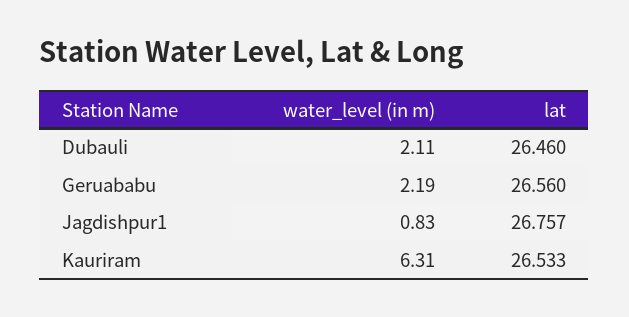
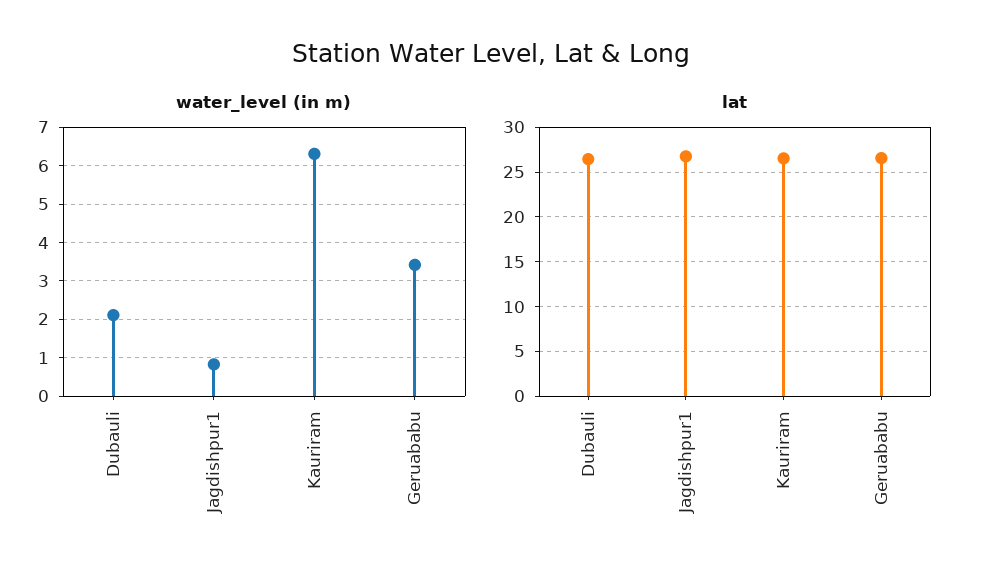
water_level (in m), Geruababu: 2.19 -> 3.4

